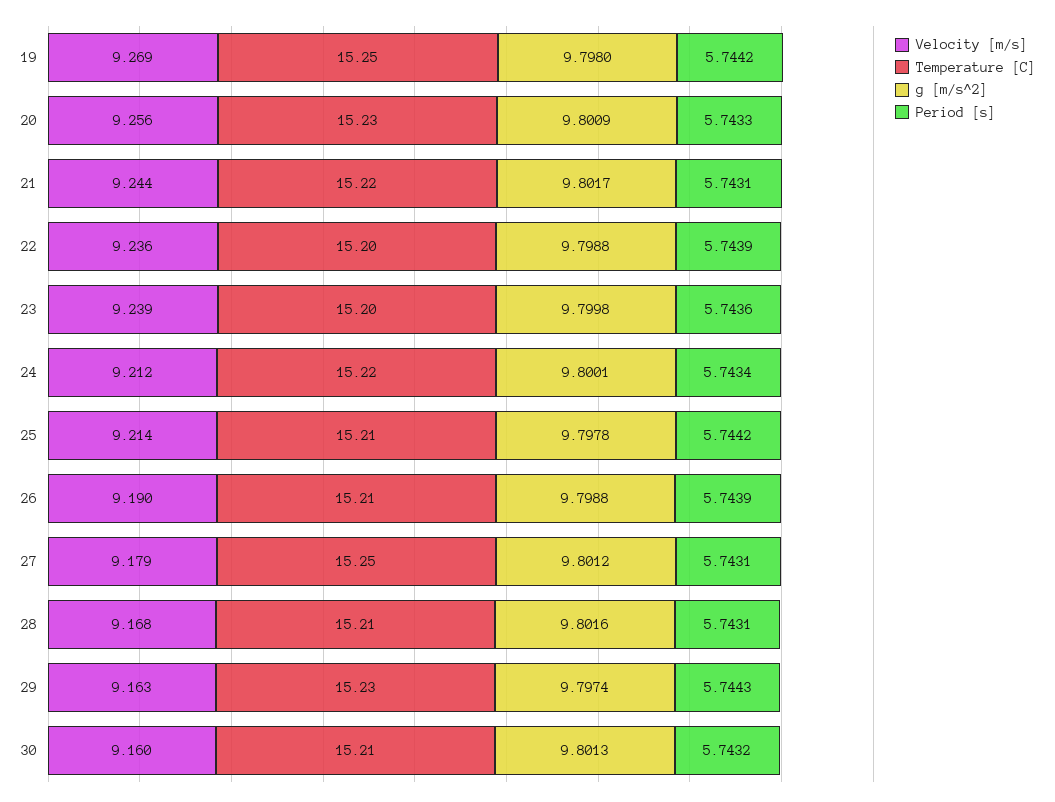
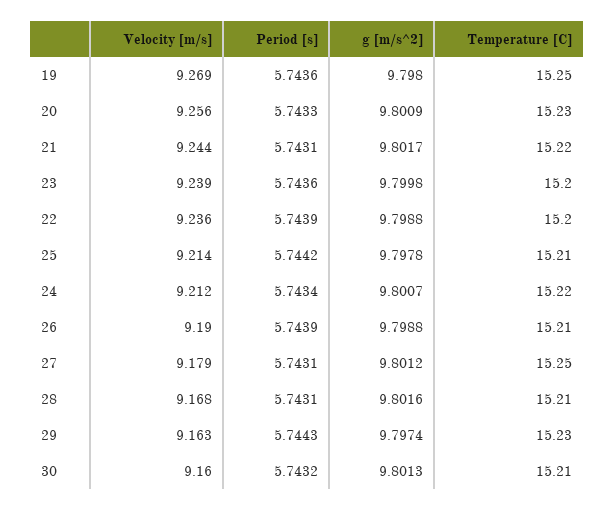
Period [s], 19: 5.7442 -> 5.7436
g [m/s^2], 24: 9.8001 -> 9.8007

